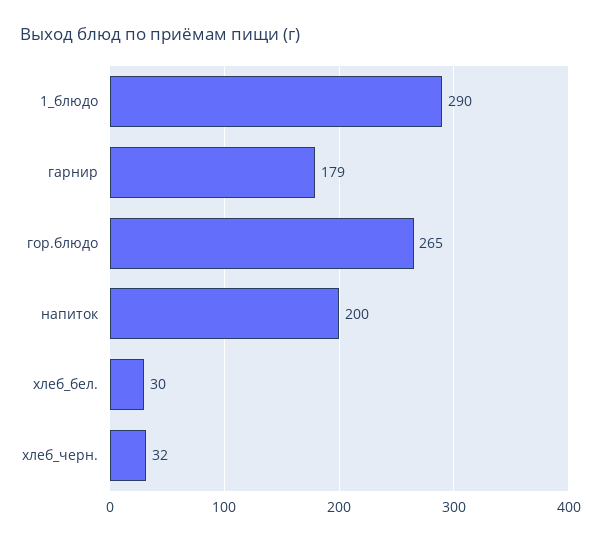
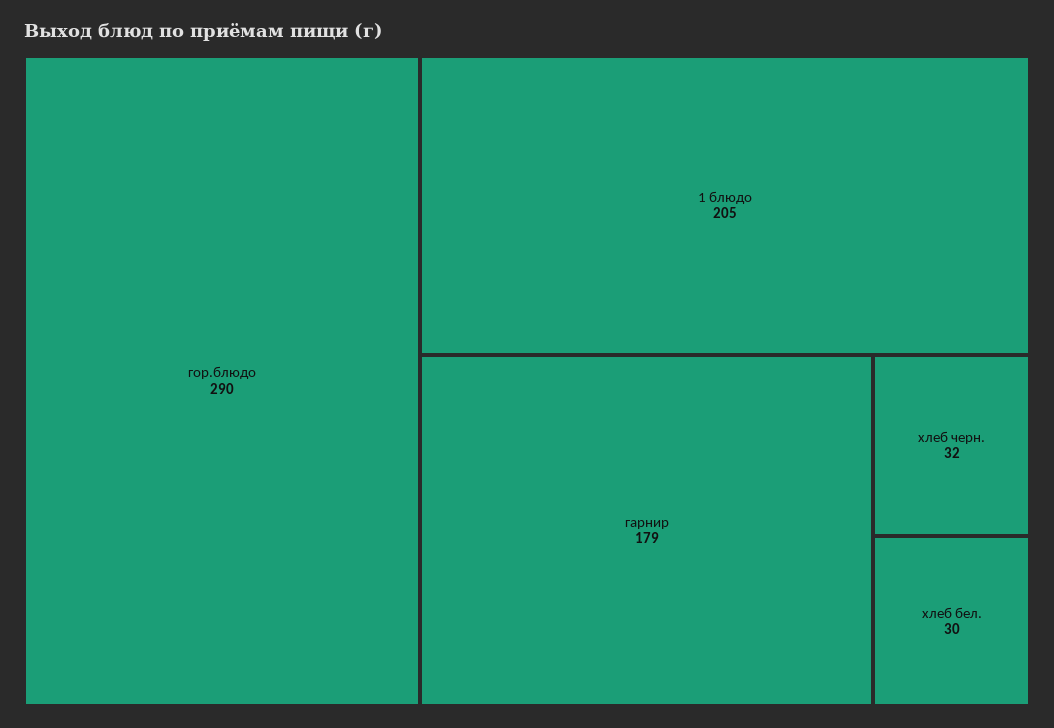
1_блюдо: 290 -> 205
гор.блюдо: 265 -> 290
напиток: 200 -> none

